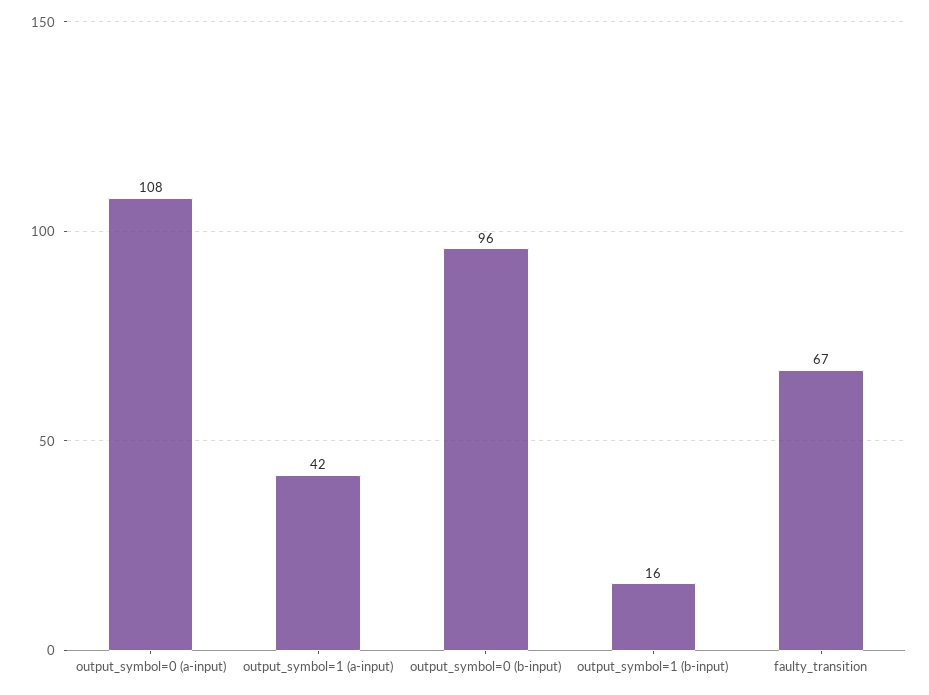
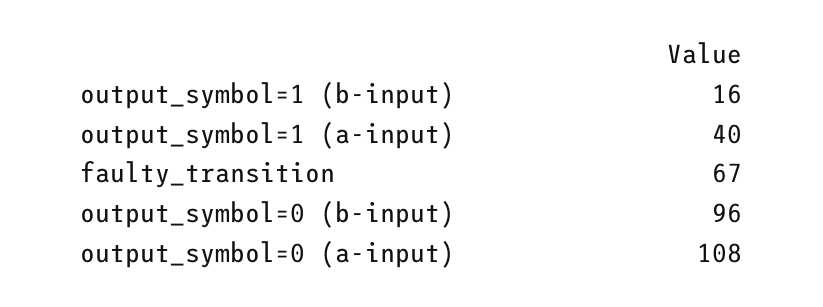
output_symbol=1 (a-input): 42 -> 40

